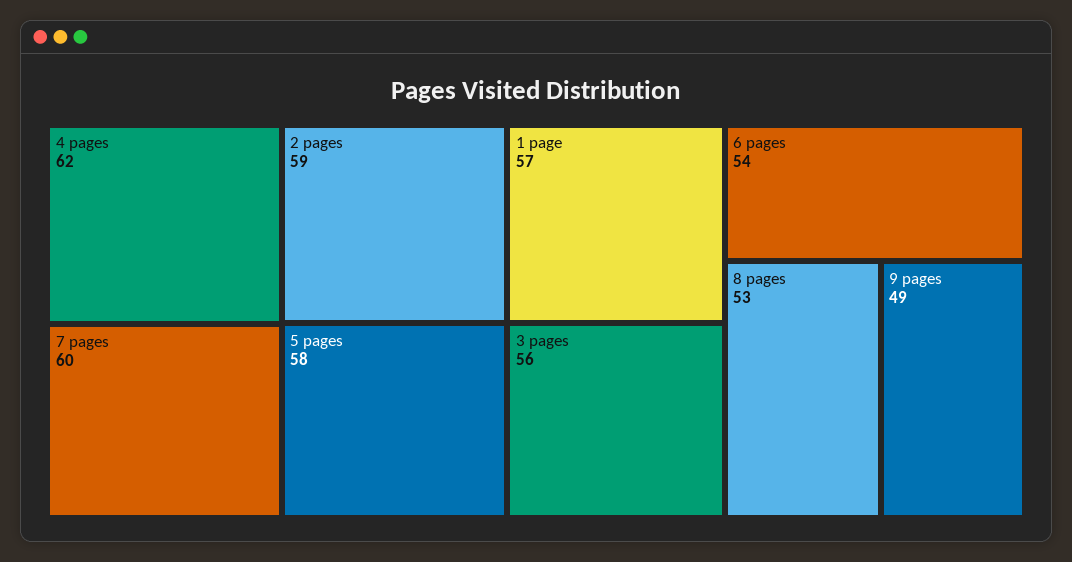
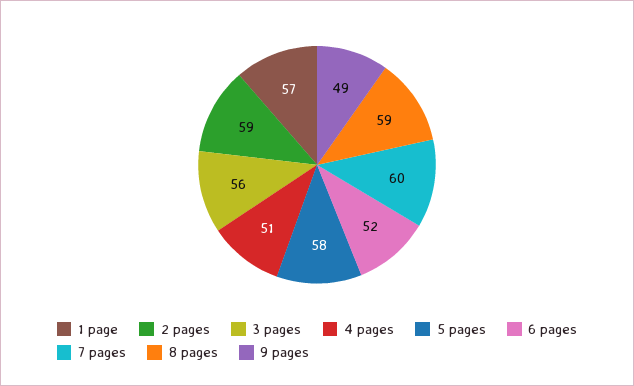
4 pages: 62 -> 51
6 pages: 54 -> 52
8 pages: 53 -> 59

